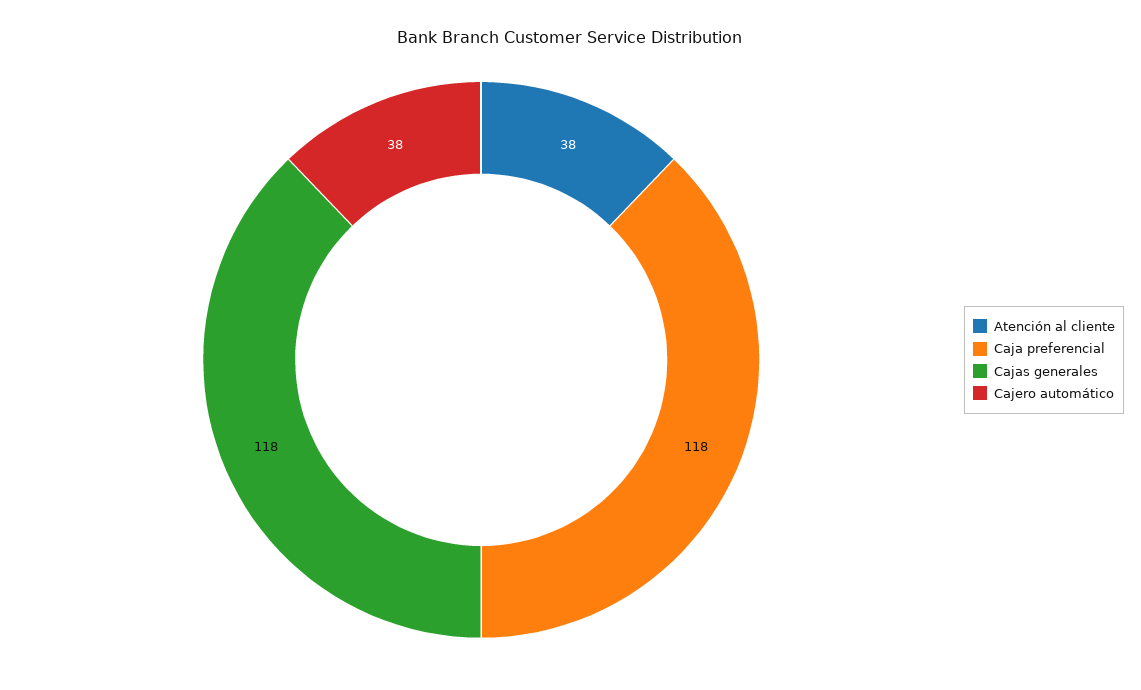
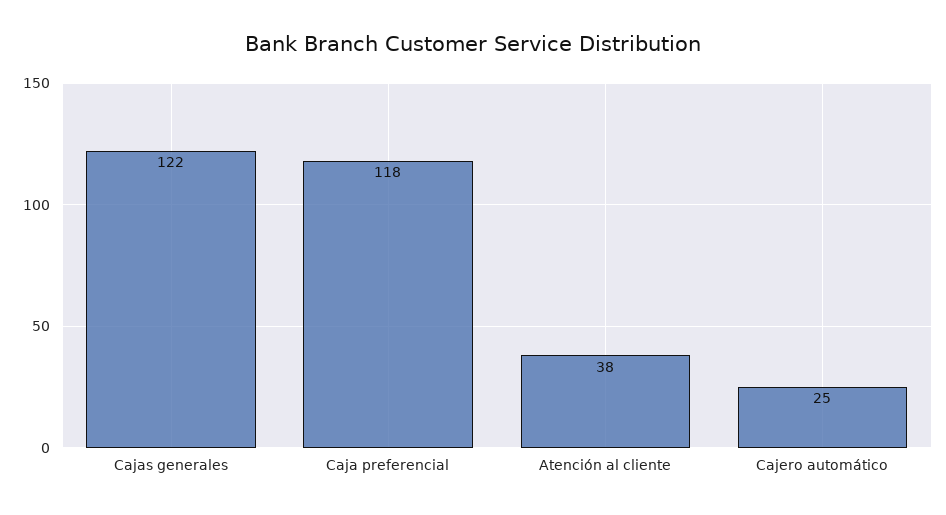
Cajas generales: 118 -> 122
Cajero automático: 38 -> 25

